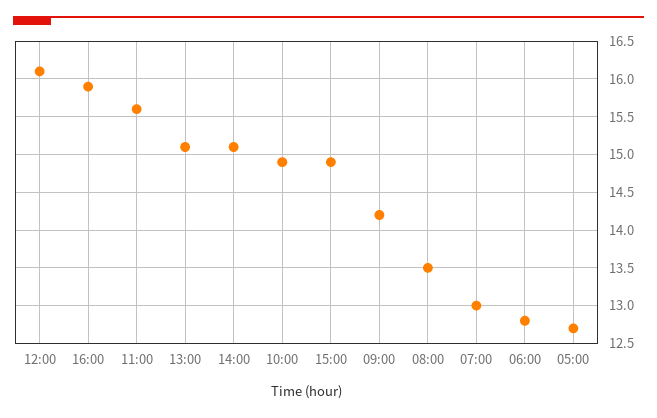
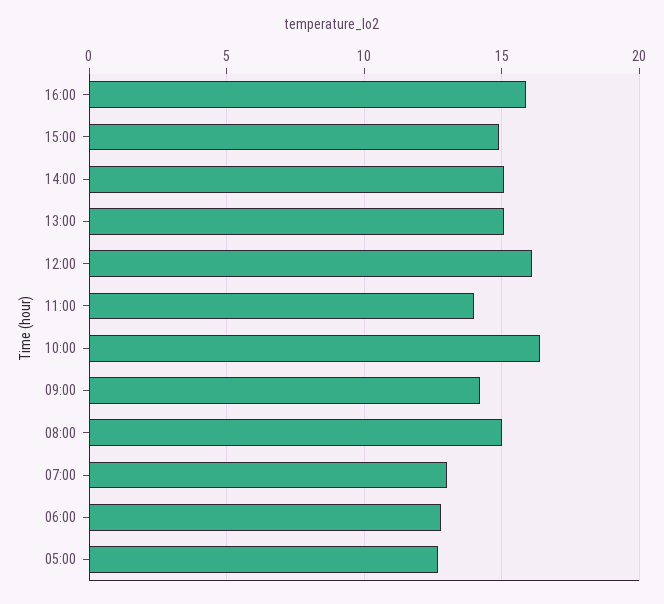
11:00: 15.6 -> 14
10:00: 14.9 -> 16.5
08:00: 13.5 -> 15

